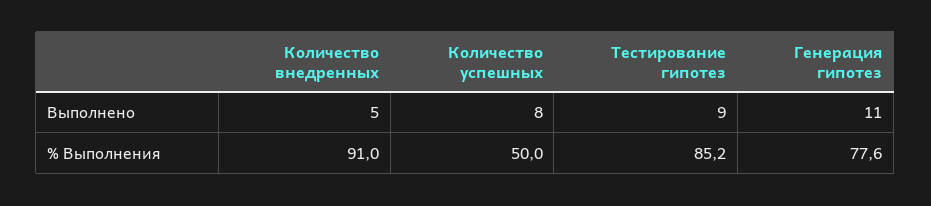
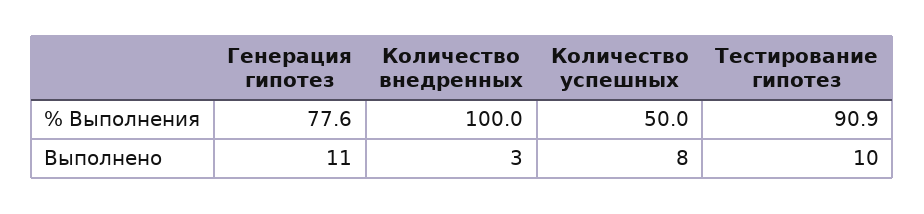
Количество внедренных, Выполнено: 5 -> 3
Тестирование гипотез, Выполнено: 9 -> 10
Количество внедренных, % Выполнения: 91 -> 100
Тестирование гипотез, % Выполнения: 85.2 -> 90.9

